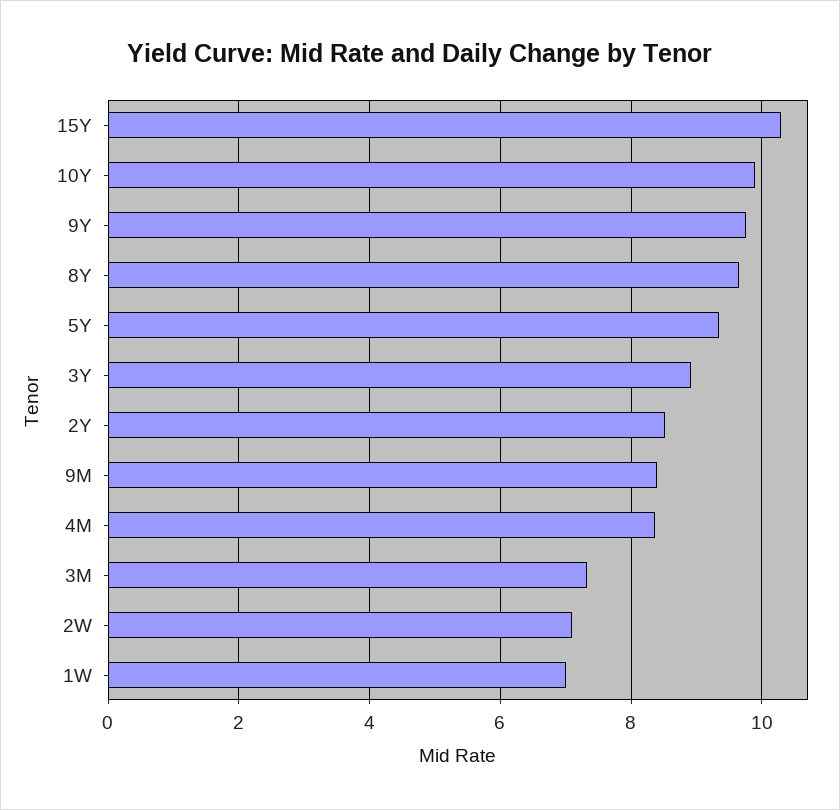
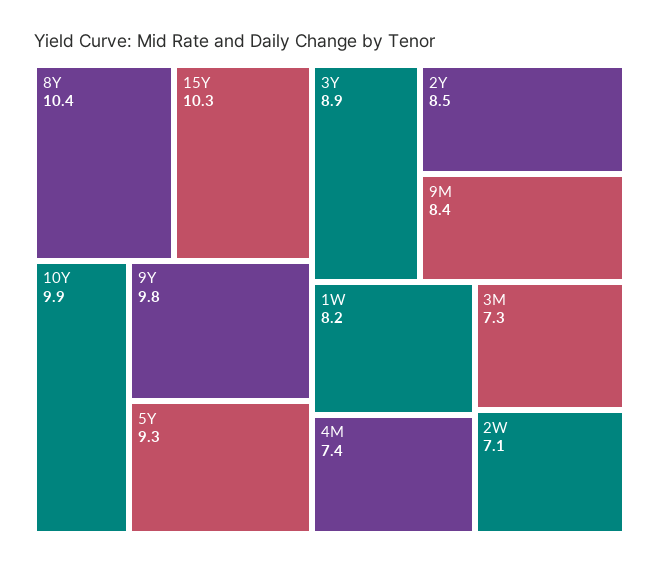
8Y: 9.6 -> 10.4
4M: 8.4 -> 7.4
1W: 7 -> 8.2

